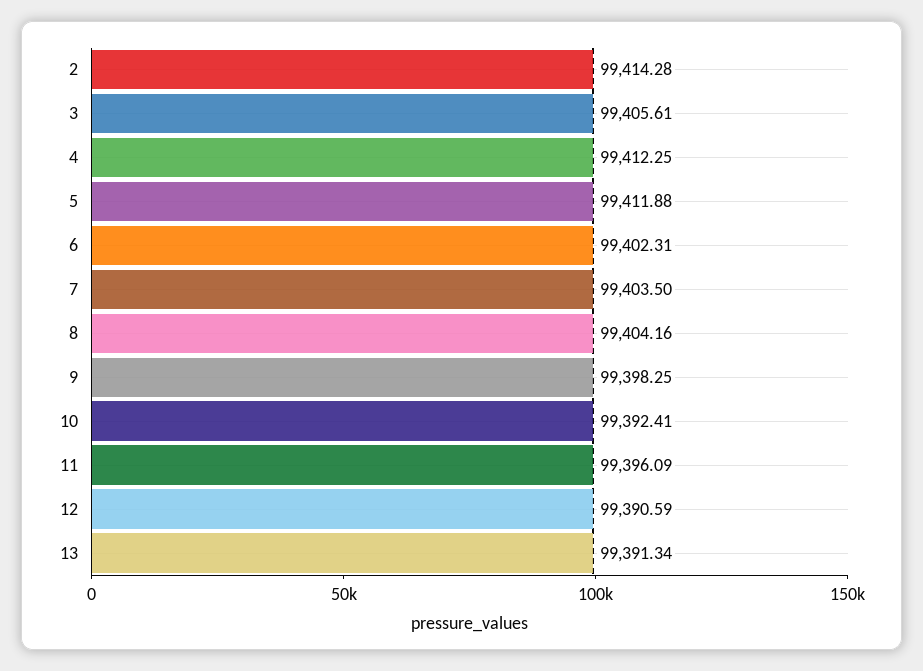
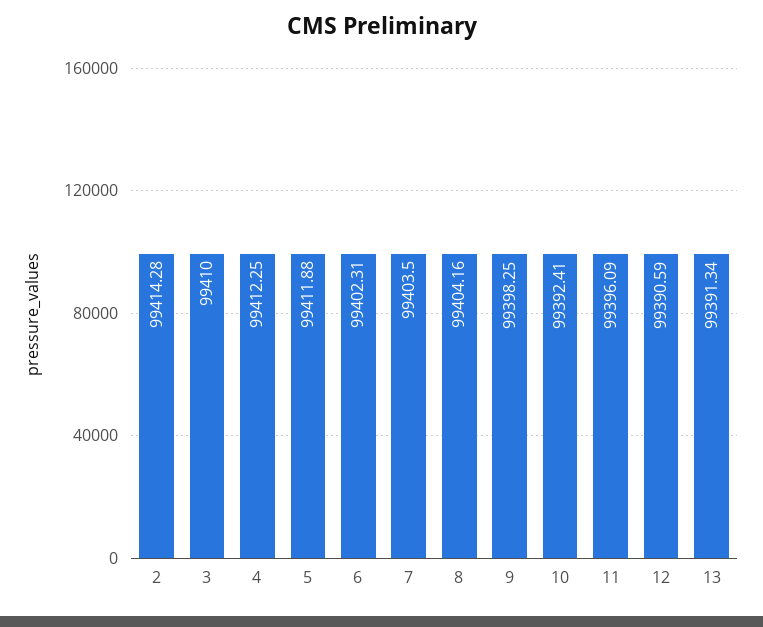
3: 99405.61 -> 99410

